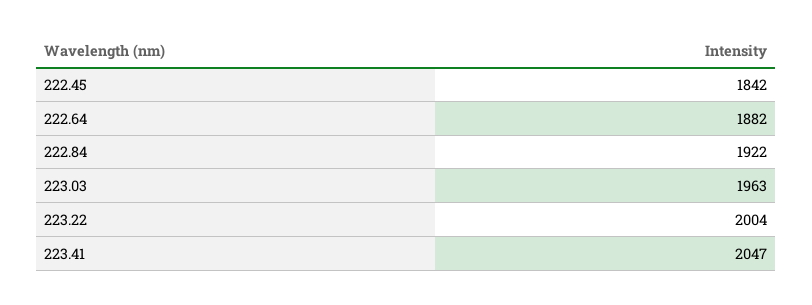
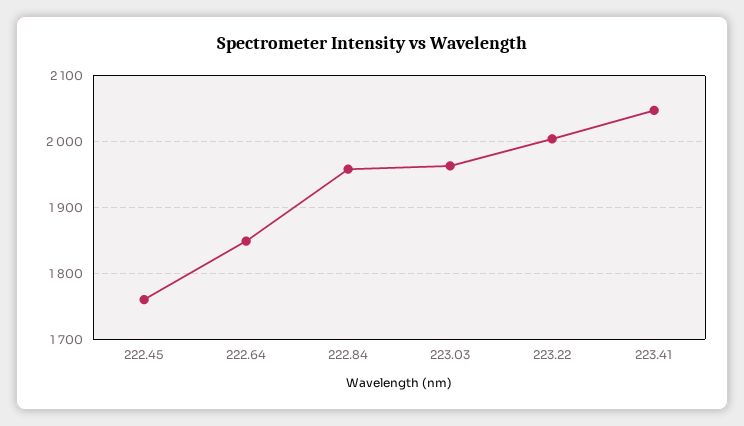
222.45: 1842 -> 1760
222.64: 1882 -> 1850
222.84: 1922 -> 1960

